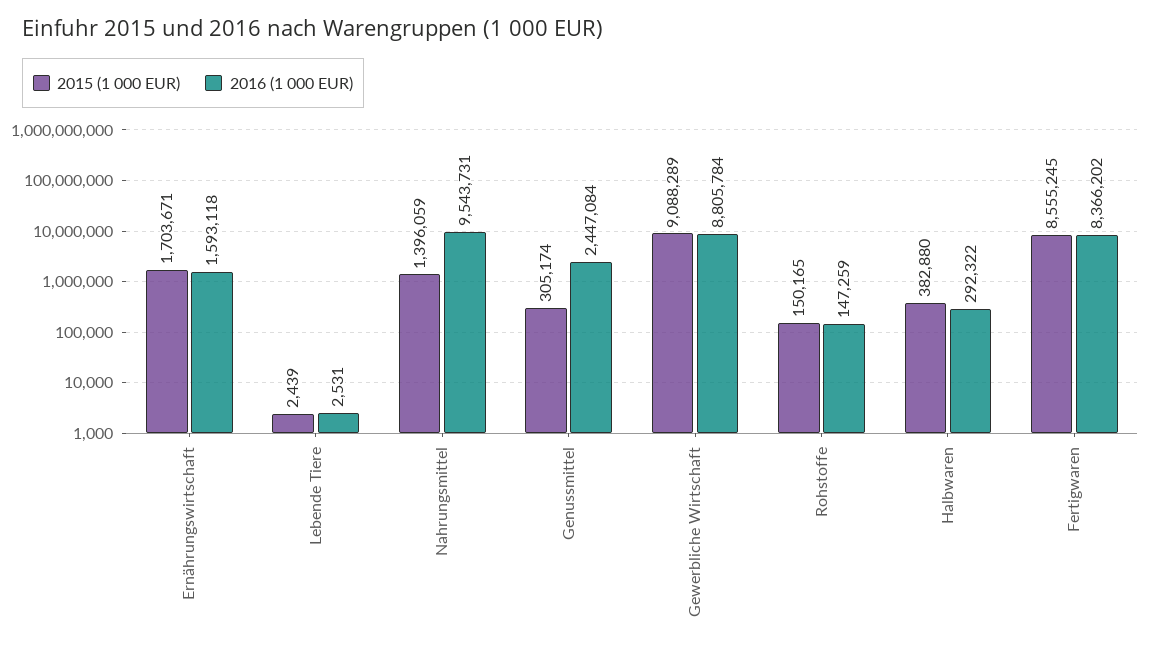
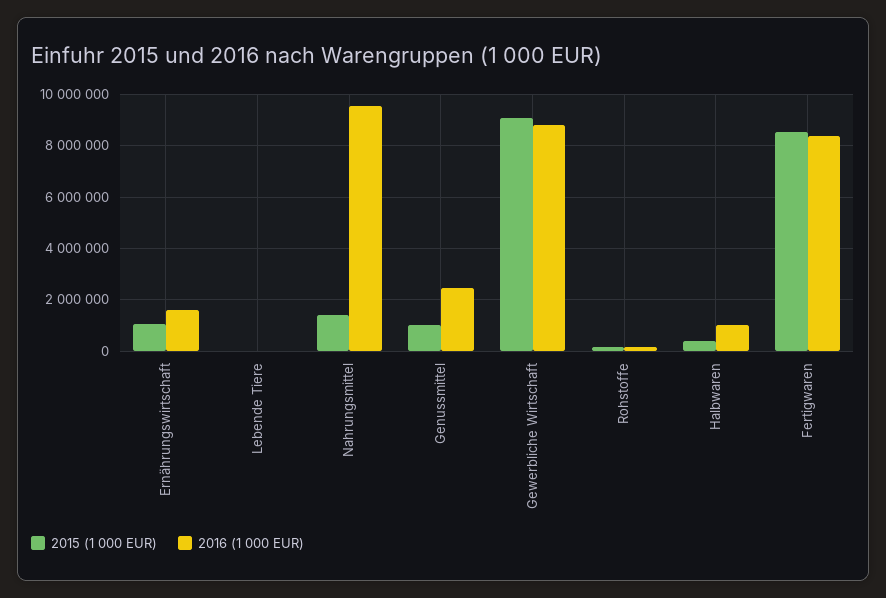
2015 (1 000 EUR), Ernährungswirtschaft: 1703671 -> 1000000
2015 (1 000 EUR), Genussmittel: 305174 -> 1000000
2016 (1 000 EUR), Halbwaren: 292322 -> 1000000

